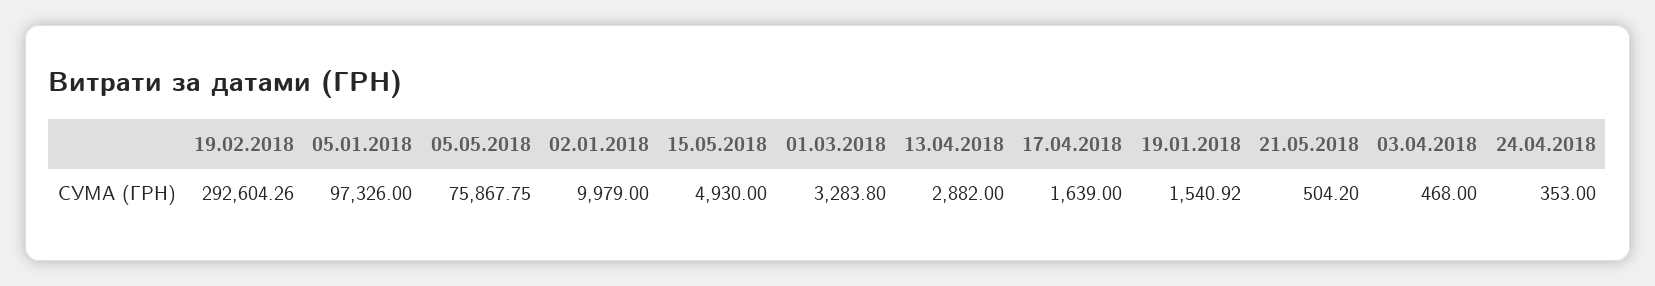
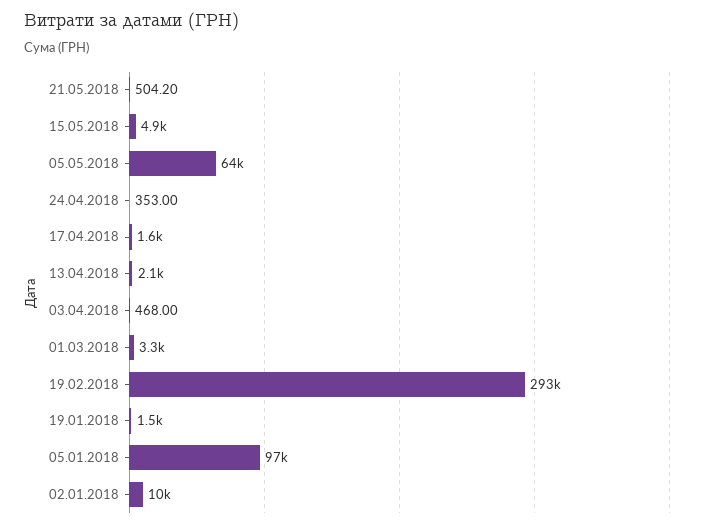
05.05.2018: 75867.75 -> 64000
13.04.2018: 2882 -> 2100

